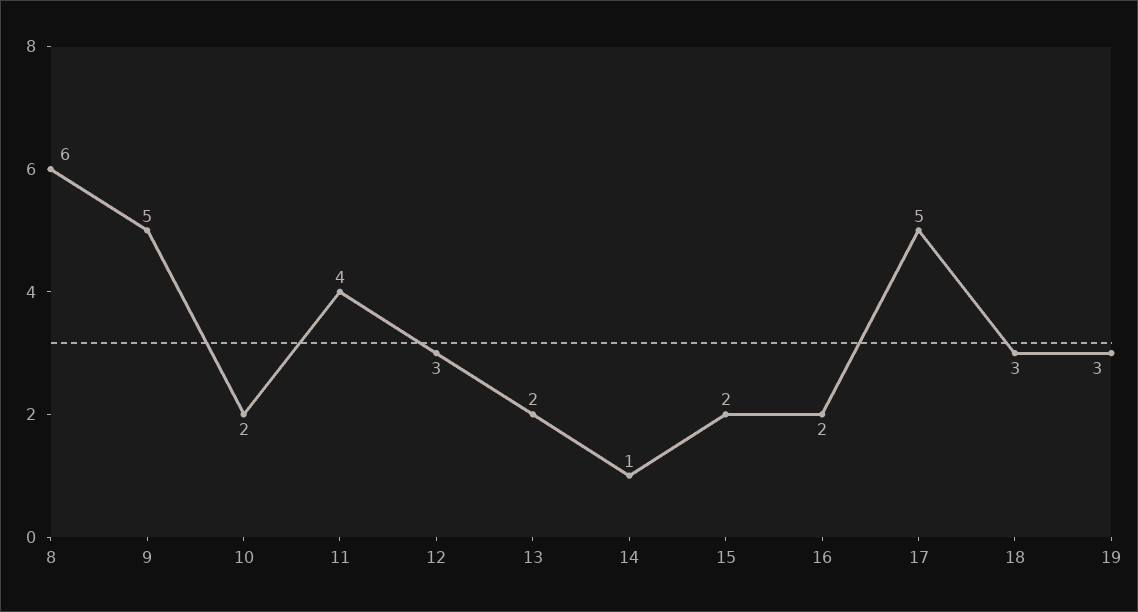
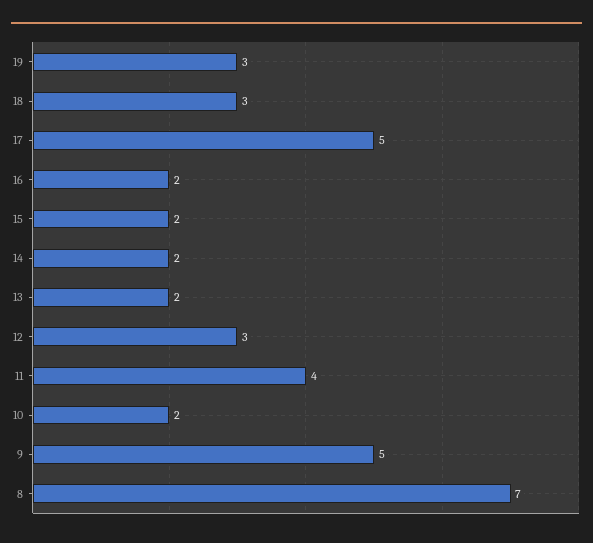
8: 6 -> 7
14: 1 -> 2

